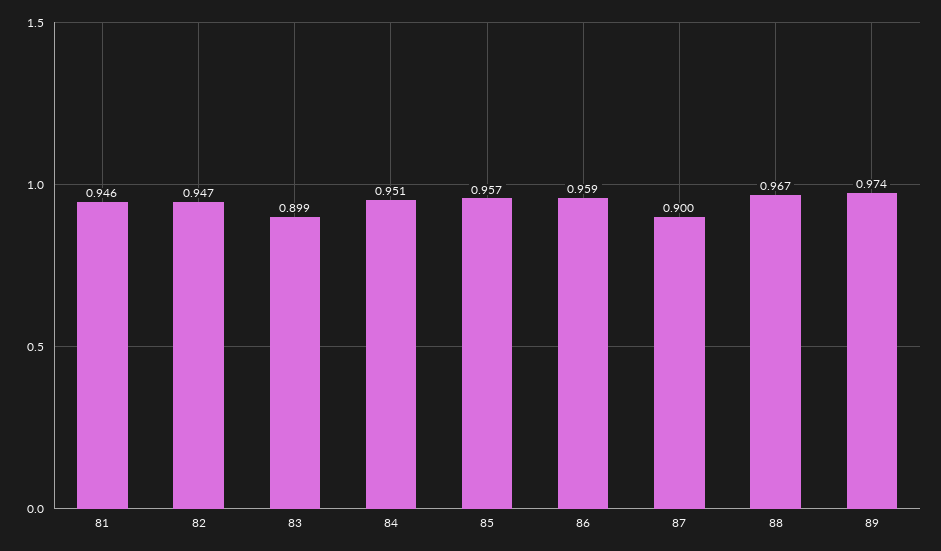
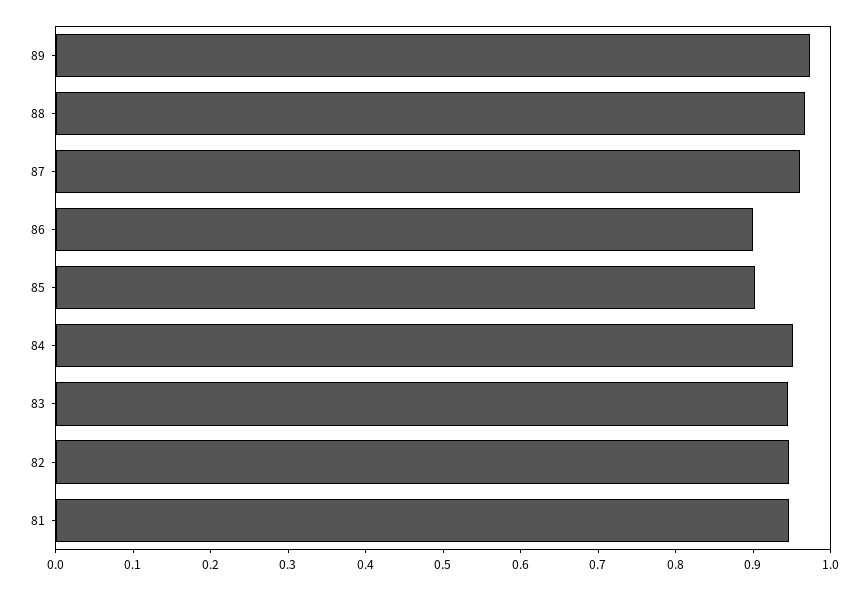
83: 0.899 -> 0.94
85: 0.957 -> 0.9
86: 0.959 -> 0.9
87: 0.9 -> 0.96

